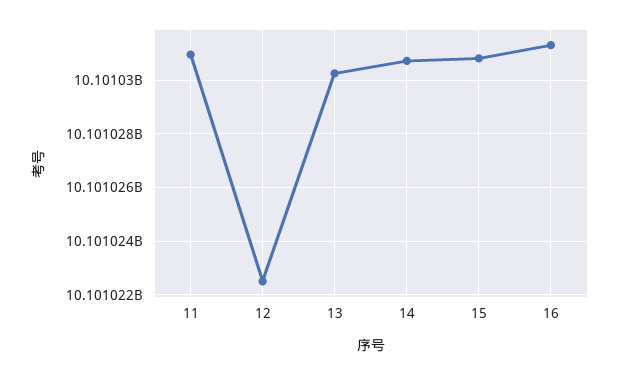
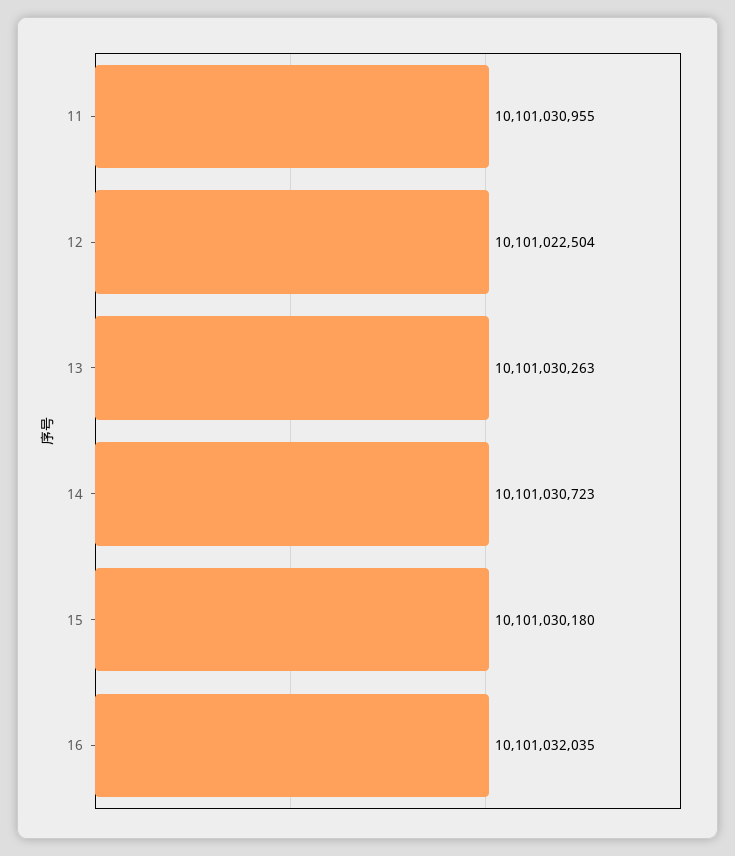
15: 10101030750 -> 10101030180
16: 10101031250 -> 10101032035

